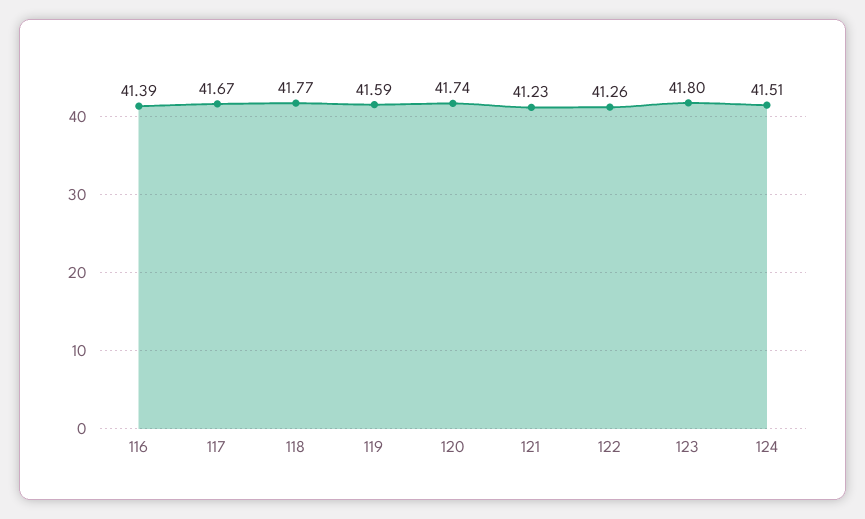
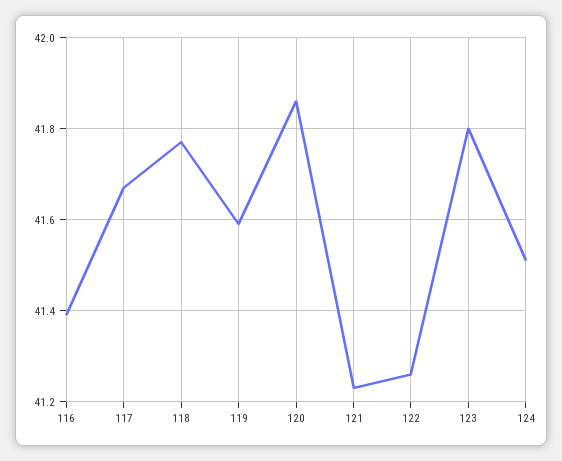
120: 41.74 -> 41.85

